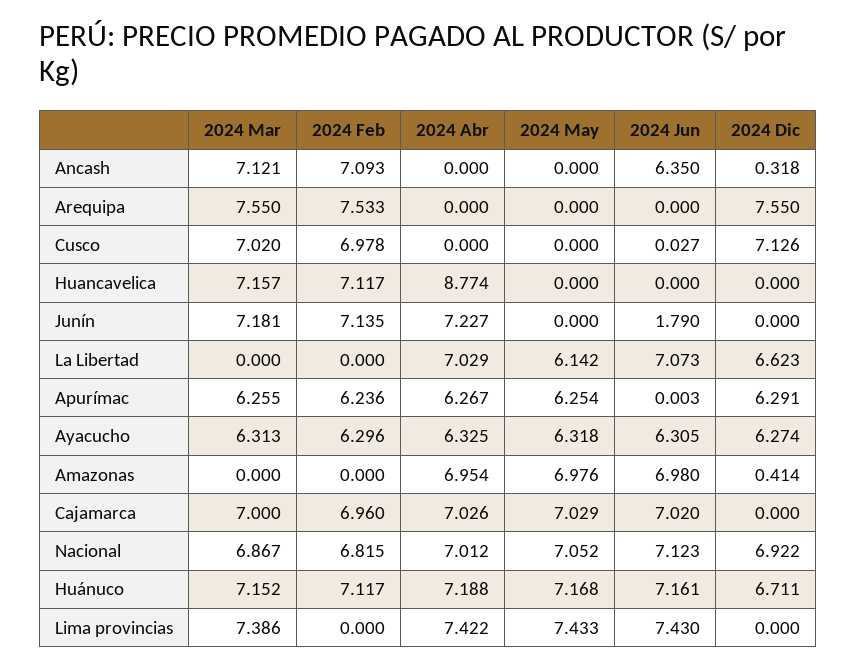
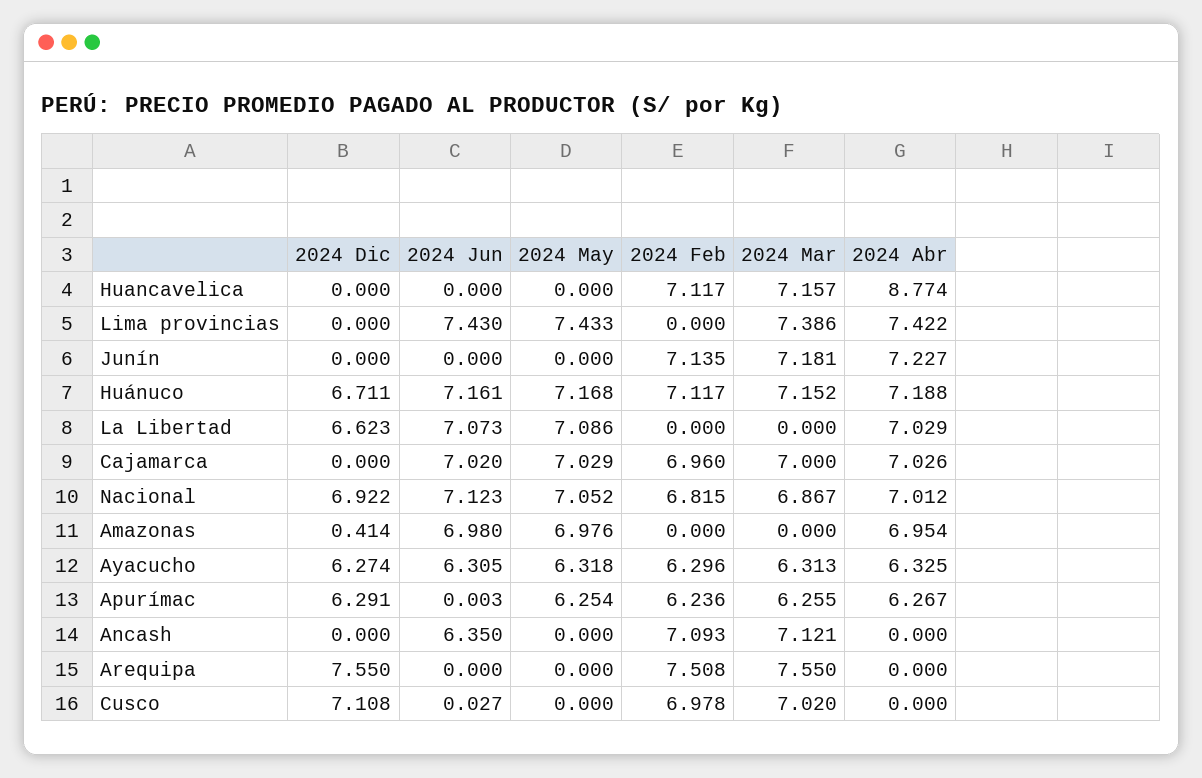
2024 Dic, Ancash: 0.318 -> 0
2024 Feb, Arequipa: 7.533 -> 7.508
2024 Dic, Cusco: 7.126 -> 7.108
2024 Jun, Junín: 1.79 -> 0
2024 May, La Libertad: 6.142 -> 7.086

